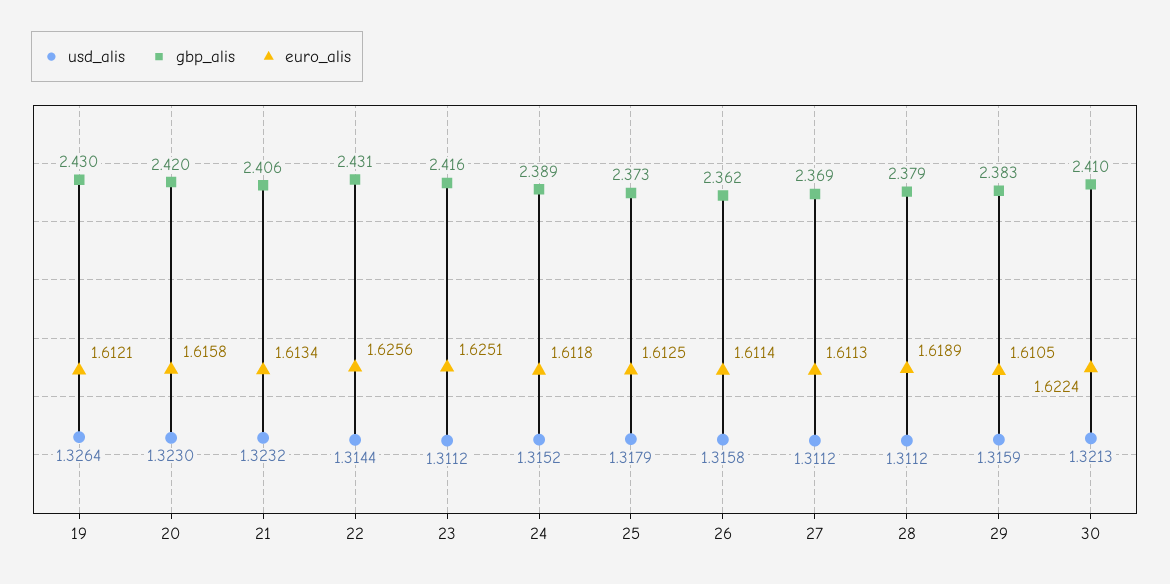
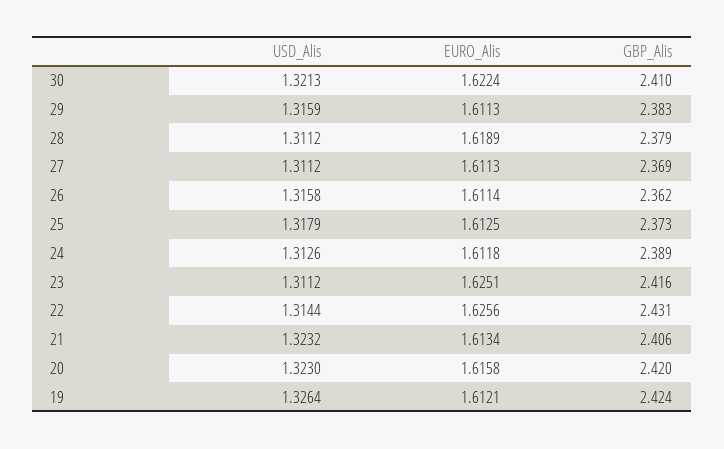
gbp_alis, 19: 2.43 -> 2.424
usd_alis, 24: 1.3152 -> 1.3126
euro_alis, 29: 1.6105 -> 1.6113

